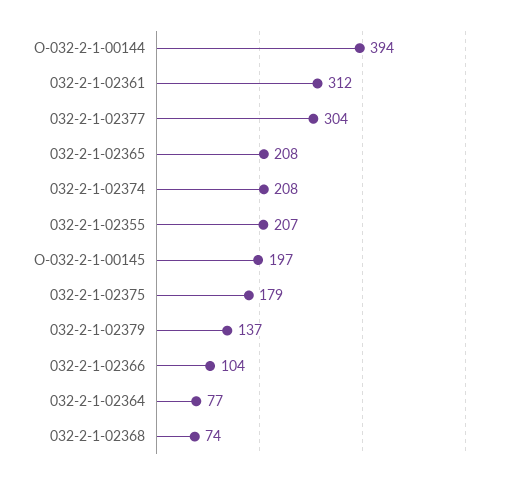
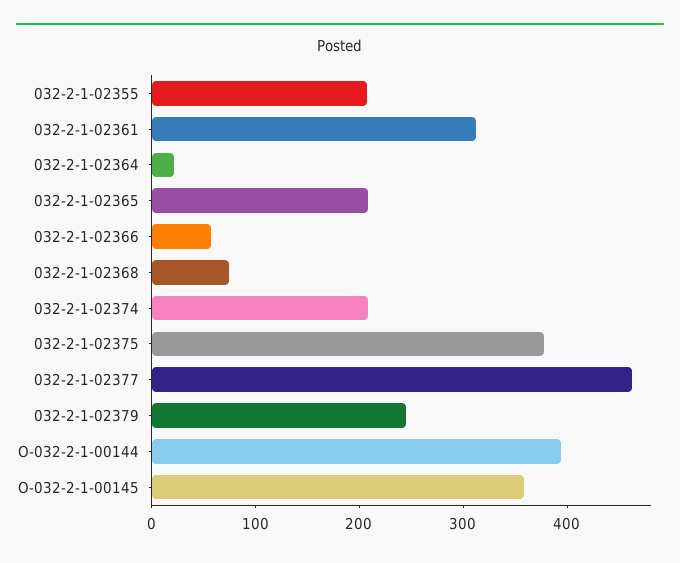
032-2-1-02377: 304 -> 460
O-032-2-1-00145: 197 -> 360
032-2-1-02375: 179 -> 380
032-2-1-02379: 137 -> 240
032-2-1-02366: 104 -> 60
032-2-1-02364: 77 -> 20

